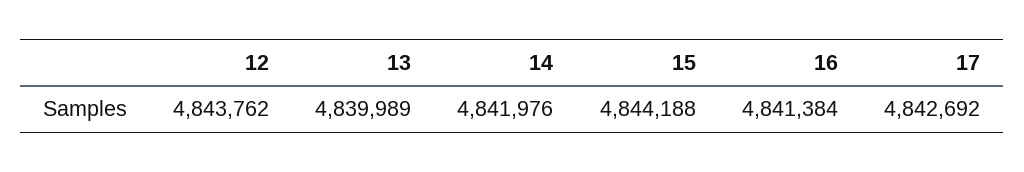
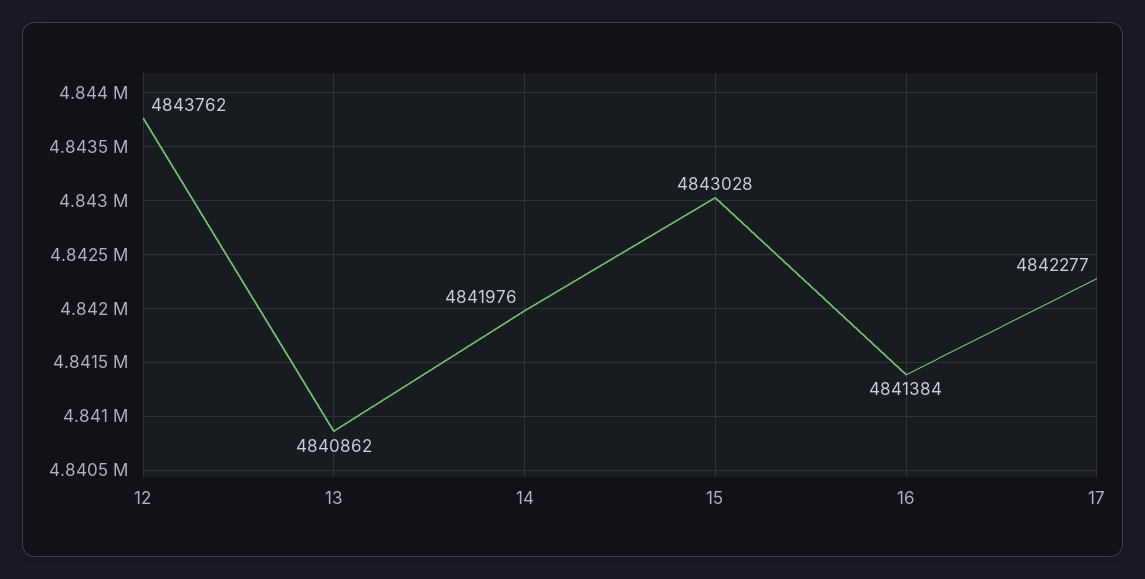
13: 4839989 -> 4840862
15: 4844188 -> 4843028
17: 4842692 -> 4842277

